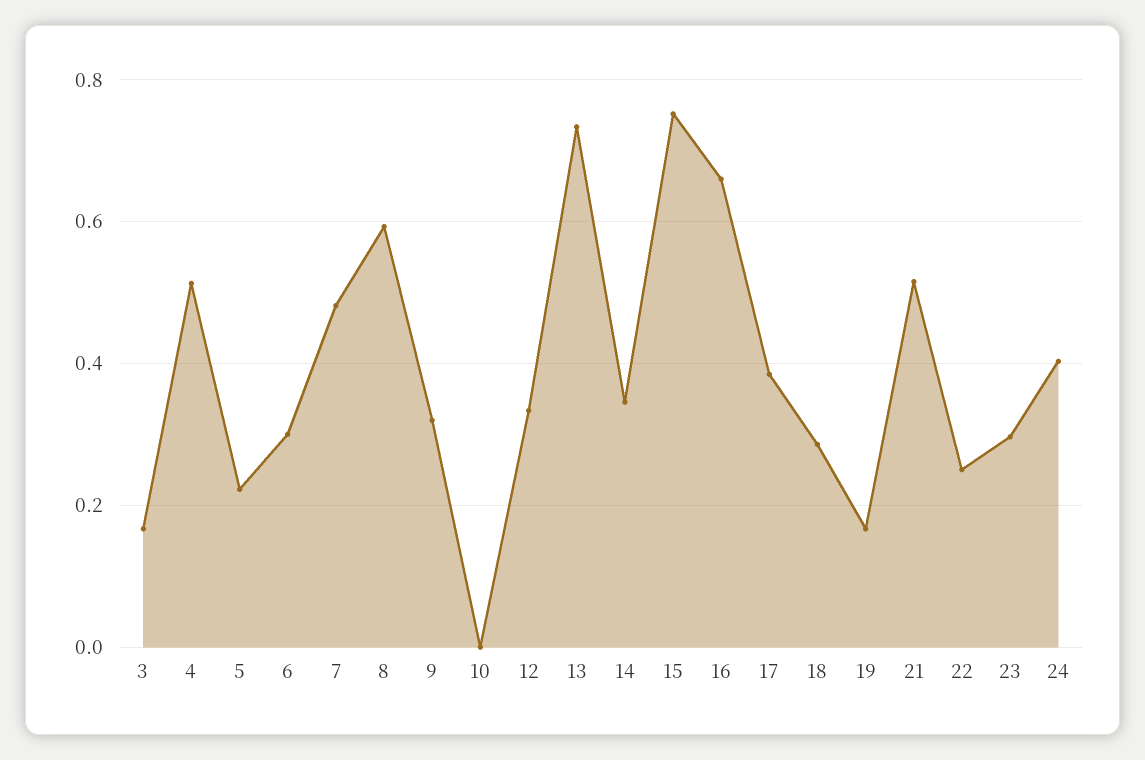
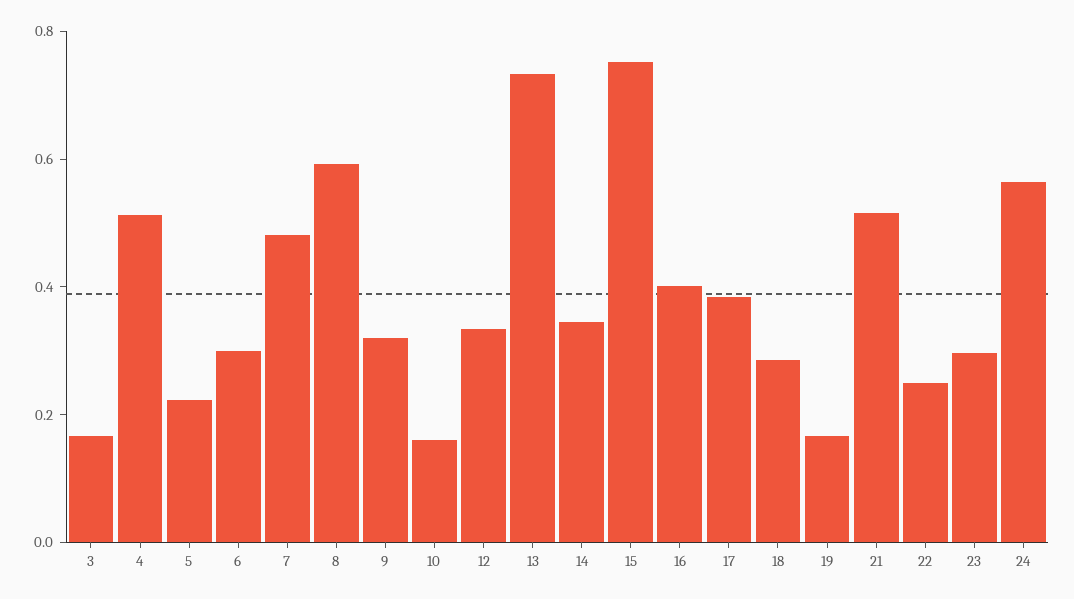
10: 0 -> 0.15
16: 0.66 -> 0.4
24: 0.4 -> 0.55

